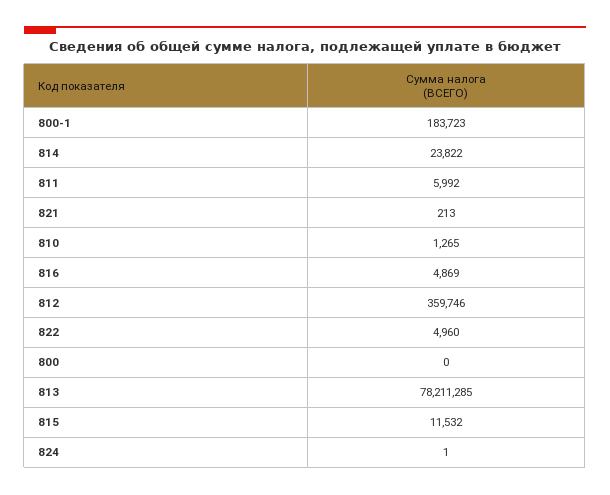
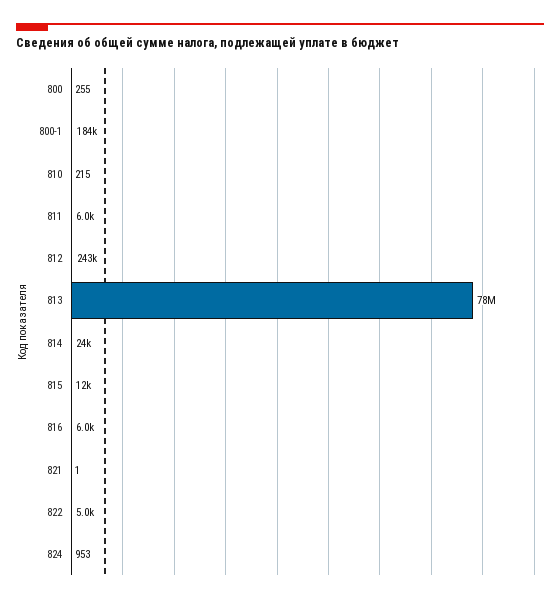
821: 213 -> 1
810: 1265 -> 215
816: 4869 -> 6000
812: 359746 -> 243000
800: 0 -> 255
824: 1 -> 953

